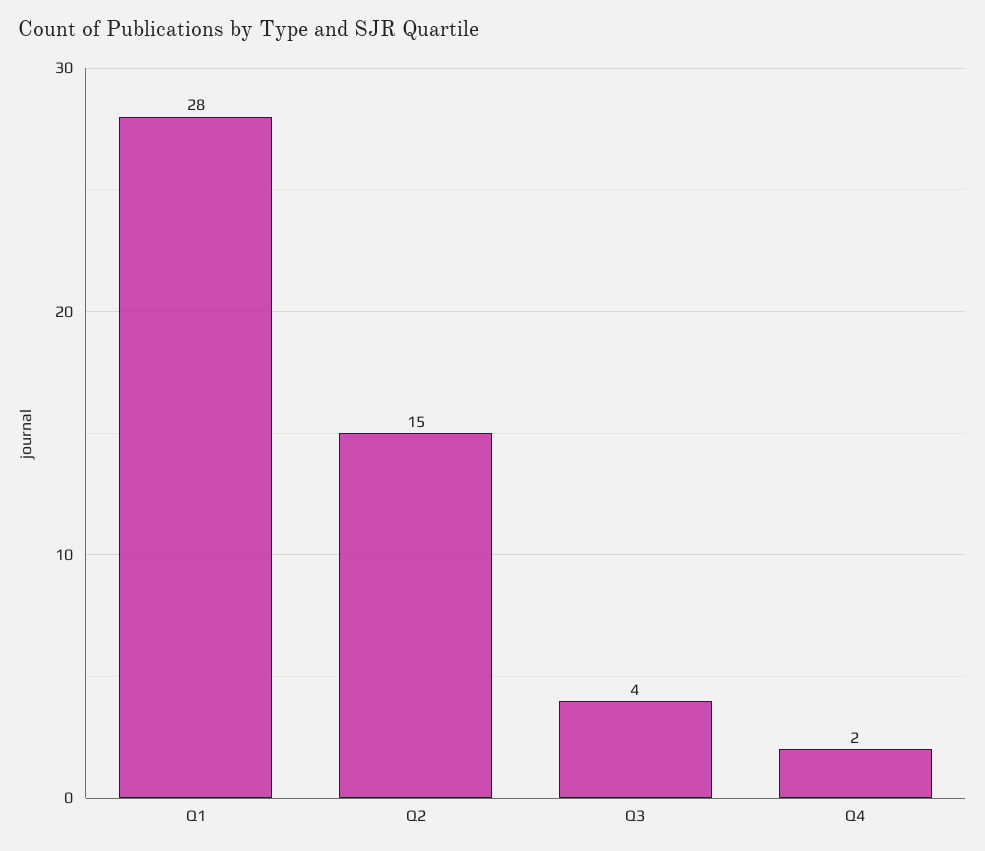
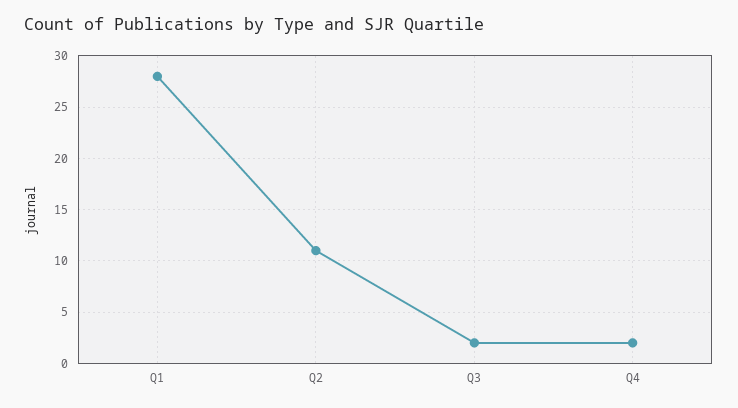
Q2: 15 -> 11
Q3: 4 -> 2

